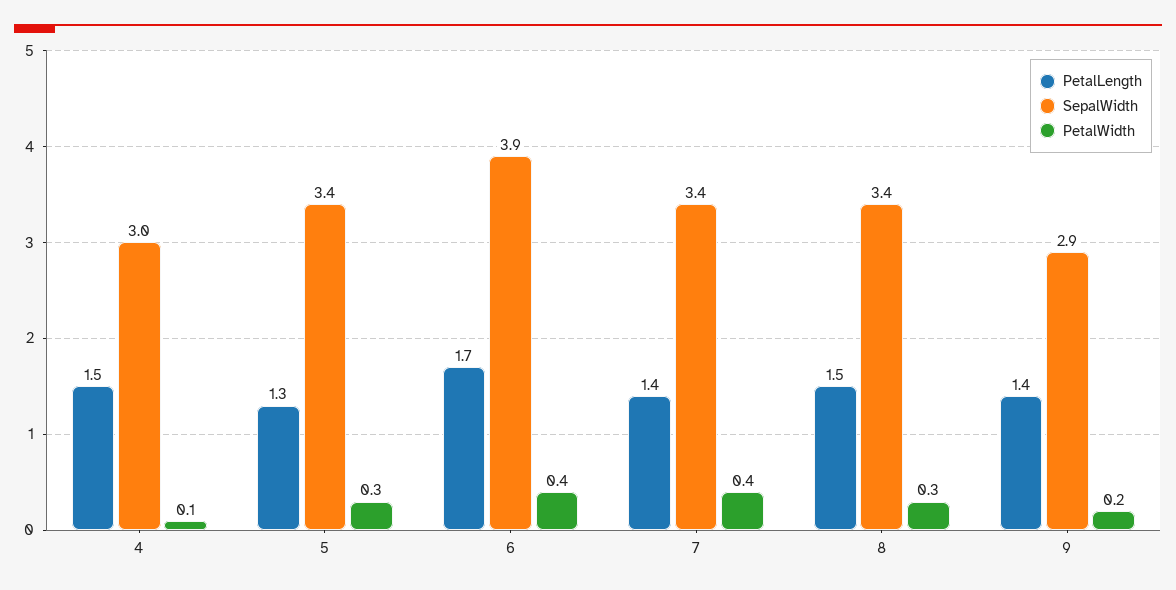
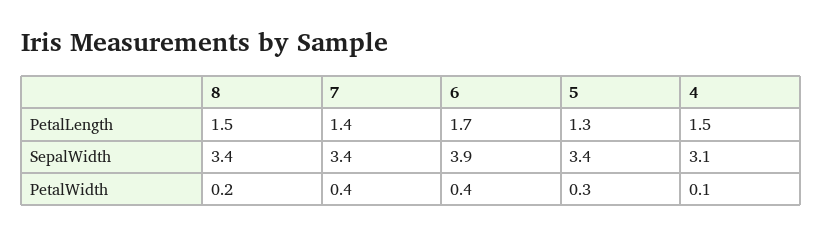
SepalWidth, 4: 3 -> 3.1
PetalWidth, 8: 0.3 -> 0.2
PetalLength, 9: 1.4 -> none
SepalWidth, 9: 2.9 -> none
PetalWidth, 9: 0.2 -> none

